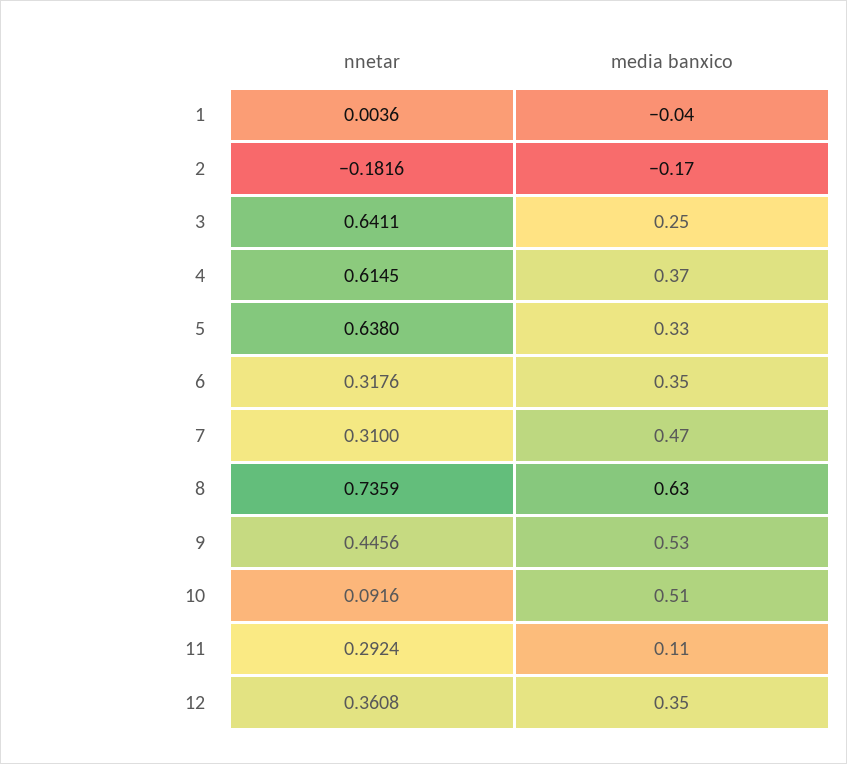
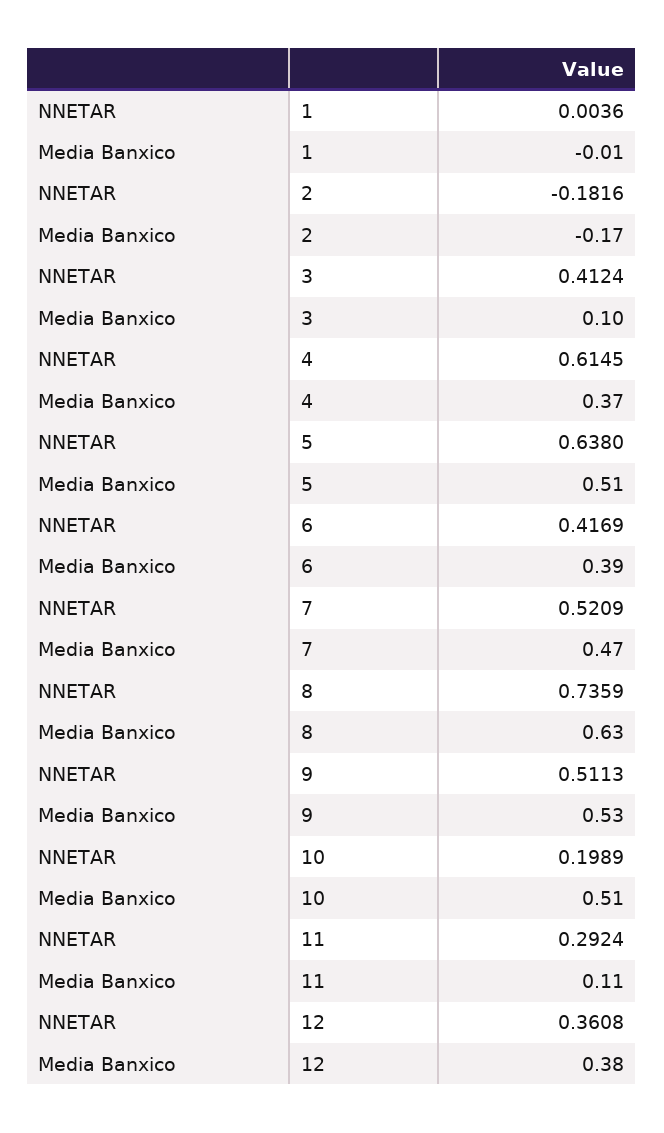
media banxico, 1: -0.04 -> -0.01
nnetar, 3: 0.6411 -> 0.4124
media banxico, 3: 0.25 -> 0.1
media banxico, 5: 0.33 -> 0.51
nnetar, 6: 0.3176 -> 0.4169
media banxico, 6: 0.35 -> 0.39
nnetar, 7: 0.31 -> 0.5209
nnetar, 9: 0.4456 -> 0.5113
nnetar, 10: 0.0916 -> 0.1989
media banxico, 12: 0.35 -> 0.38

